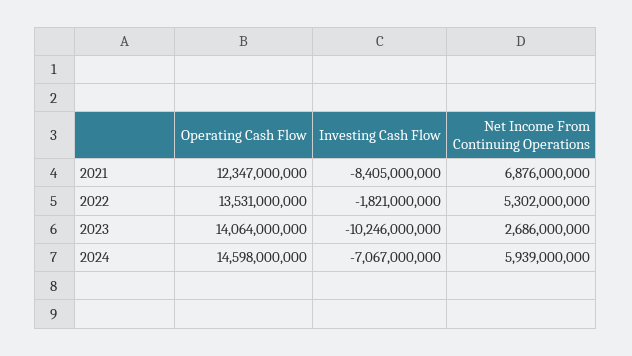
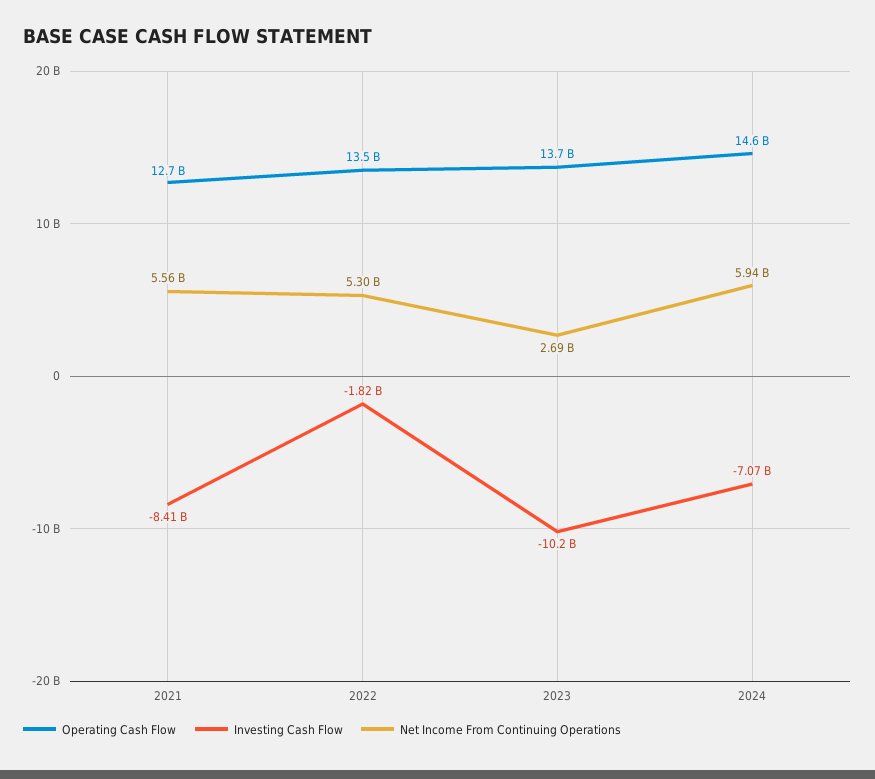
Operating Cash Flow, 2021: 12347000000 -> 12700000000
Net Income From Continuing Operations, 2021: 6876000000 -> 5560000000
Operating Cash Flow, 2023: 14064000000 -> 13700000000

